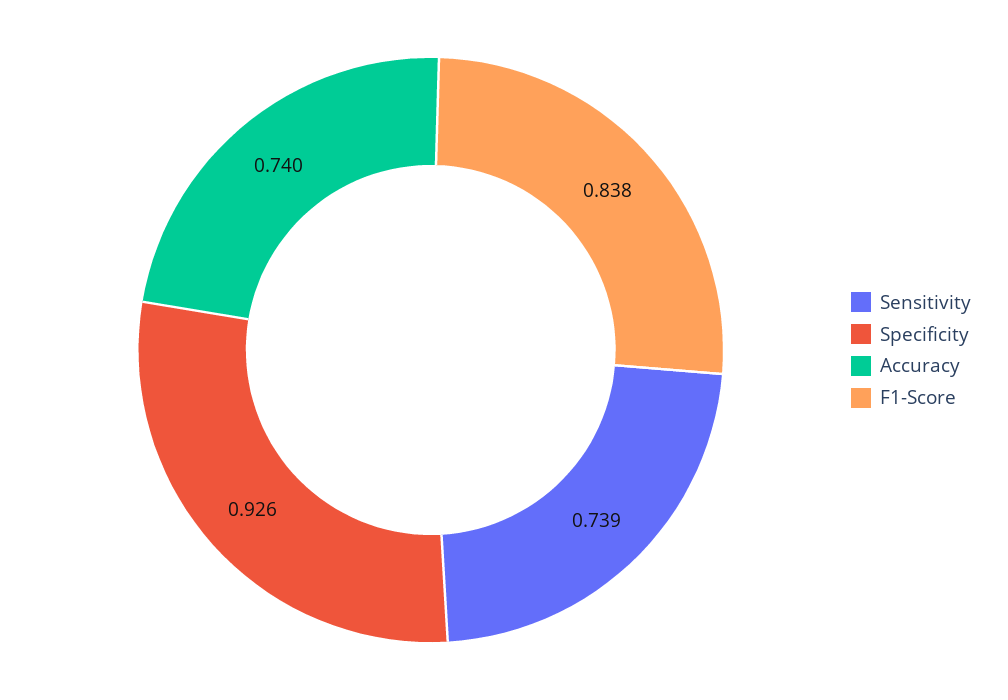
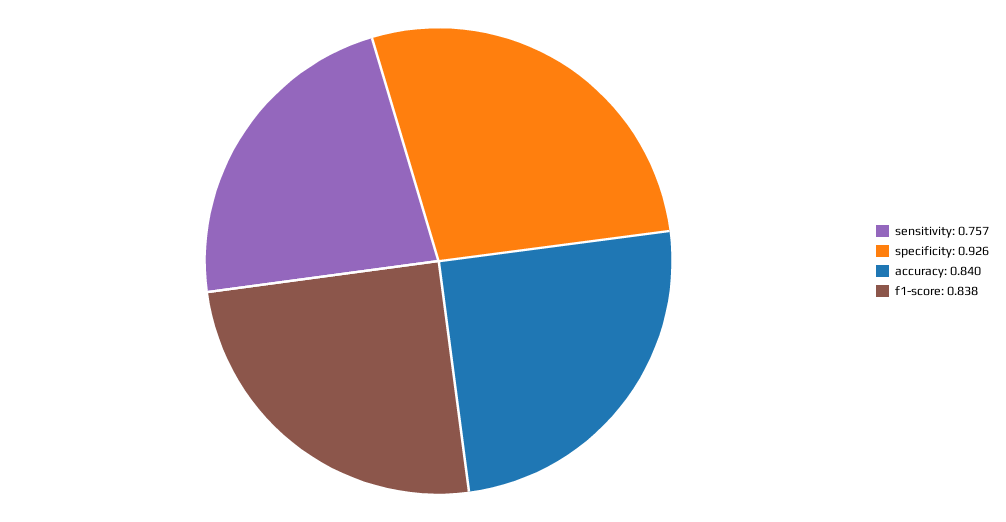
Sensitivity: 0.739 -> 0.757
Accuracy: 0.74 -> 0.84

